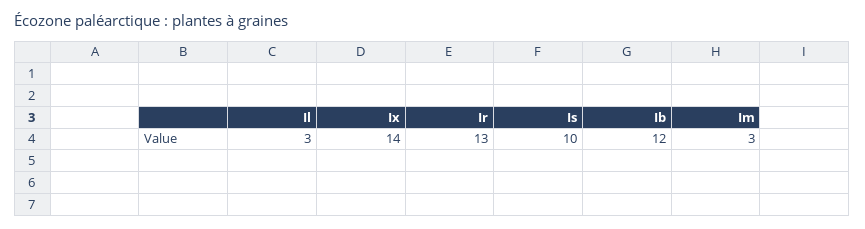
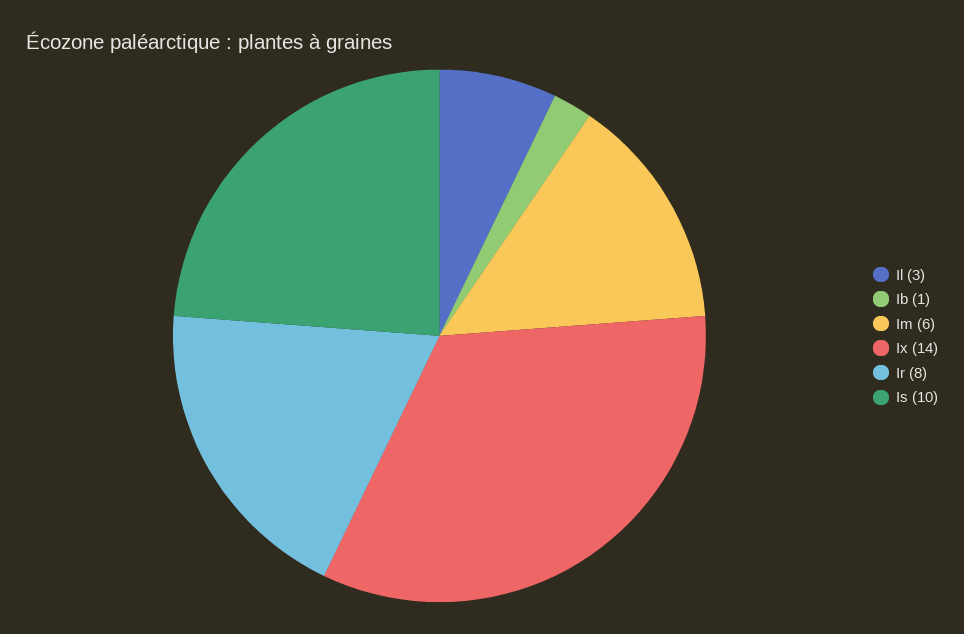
Ir: 13 -> 8
Ib: 12 -> 1
Im: 3 -> 6

